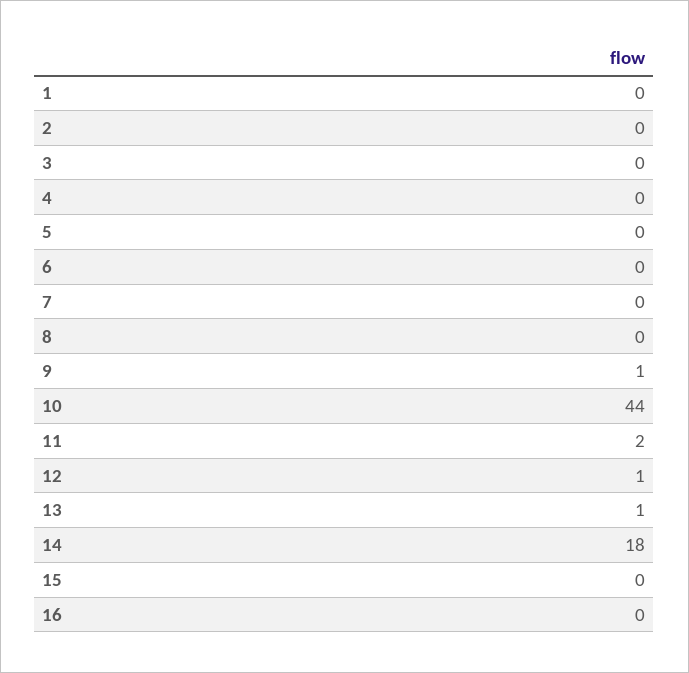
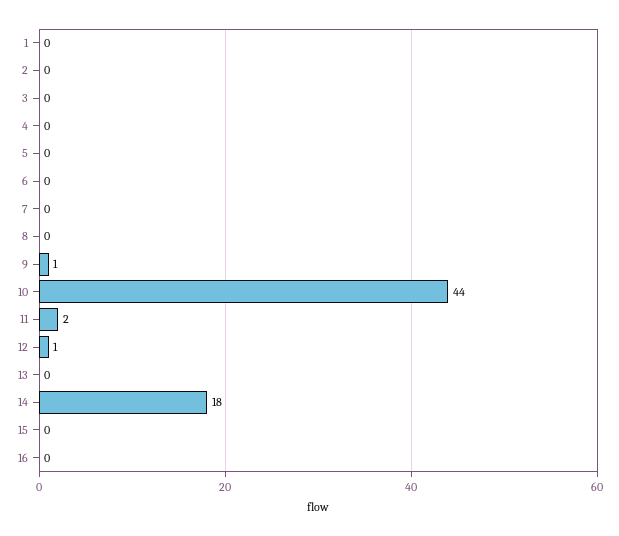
13: 1 -> 0

